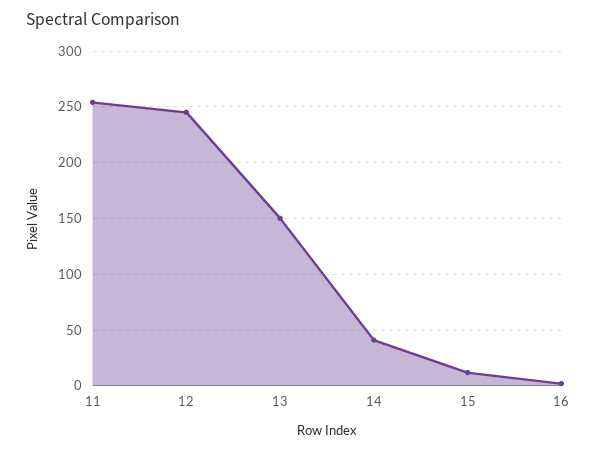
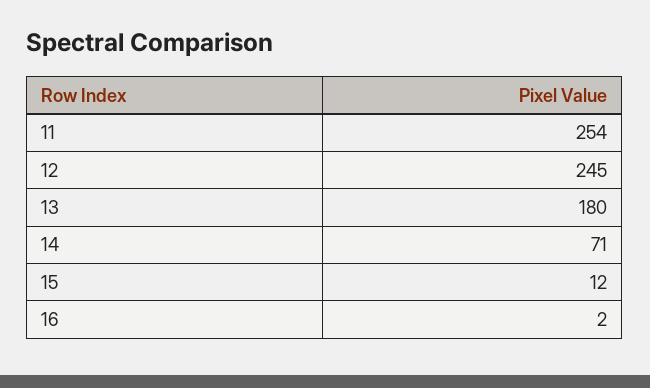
13: 150 -> 180
14: 40 -> 71

